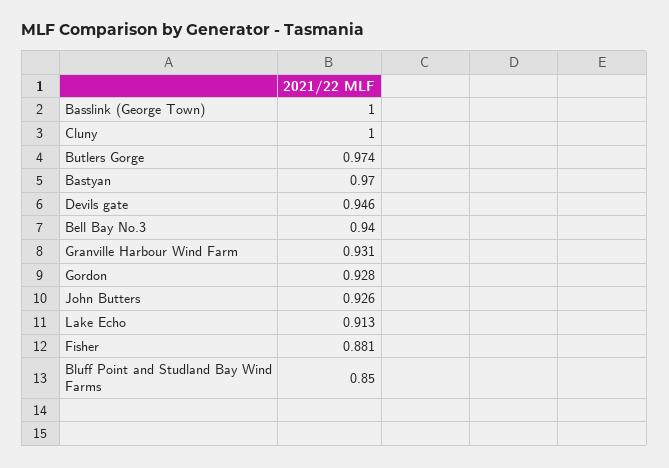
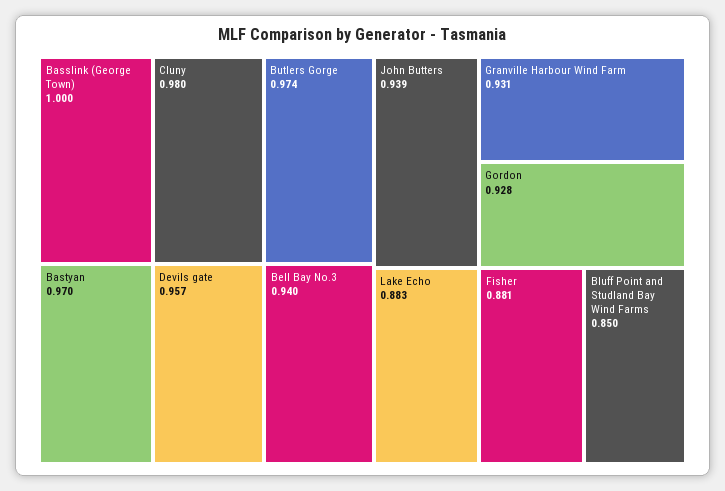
Cluny: 1 -> 0.98
Devils gate: 0.946 -> 0.957
John Butters: 0.926 -> 0.939
Lake Echo: 0.913 -> 0.883

